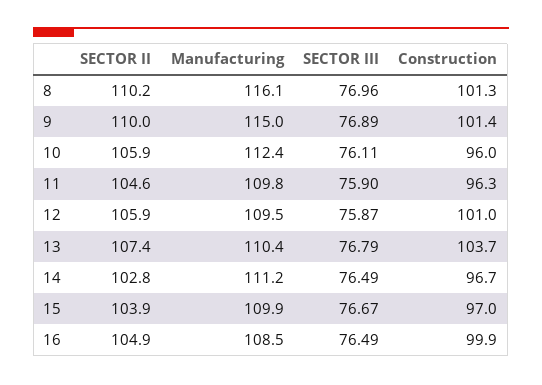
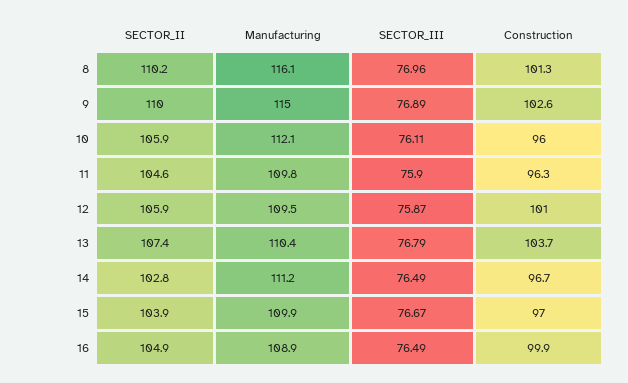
Construction, 9: 101.4 -> 102.6
Manufacturing, 10: 112.4 -> 112.1
Manufacturing, 16: 108.5 -> 108.9

